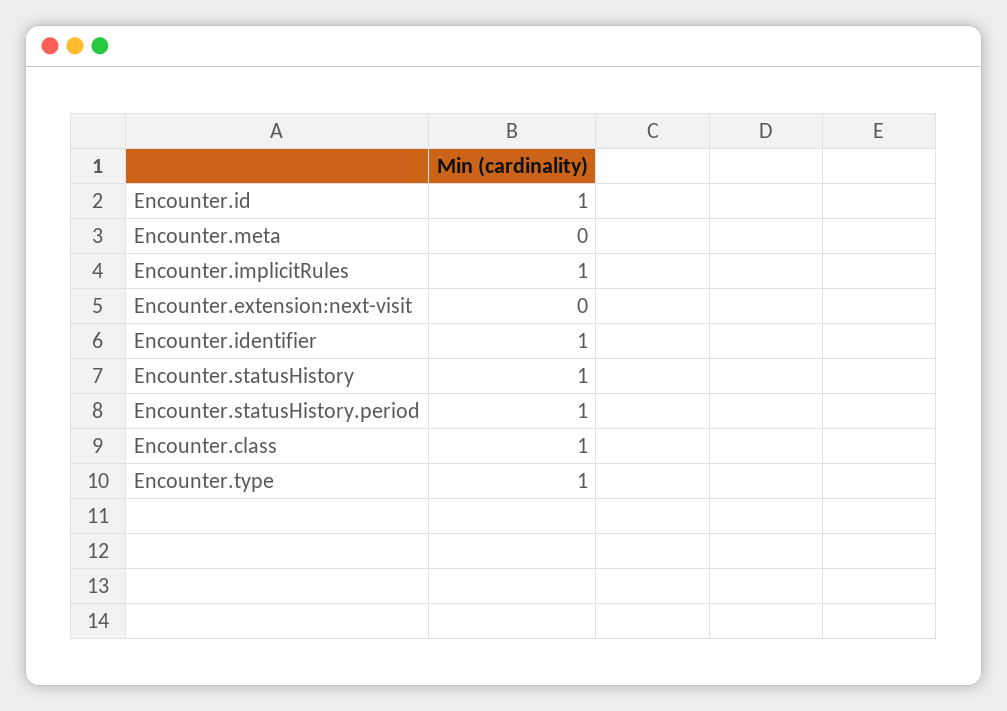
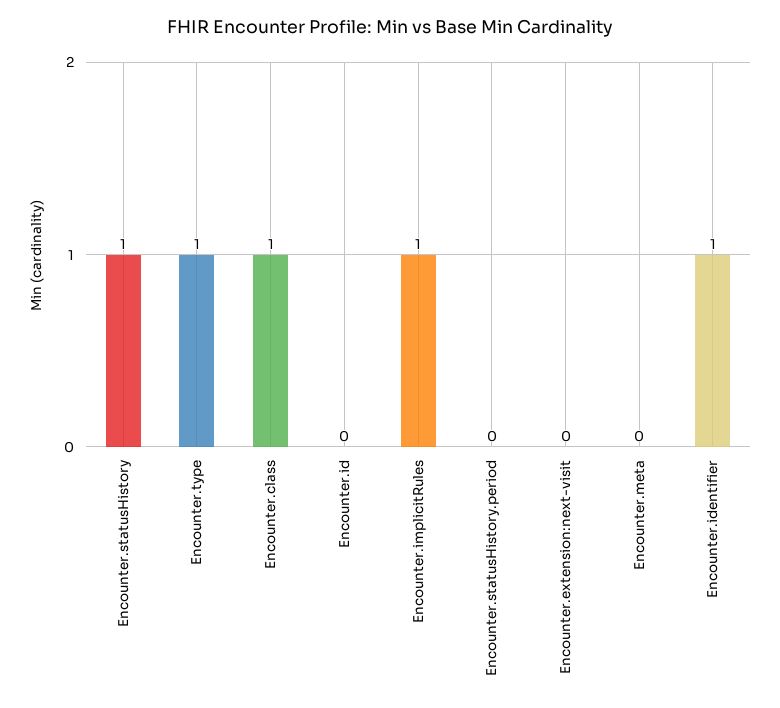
Encounter.id: 1 -> 0
Encounter.statusHistory.period: 1 -> 0

